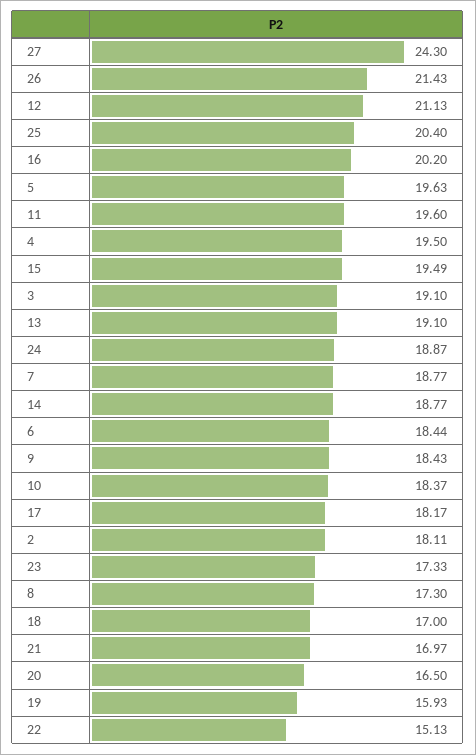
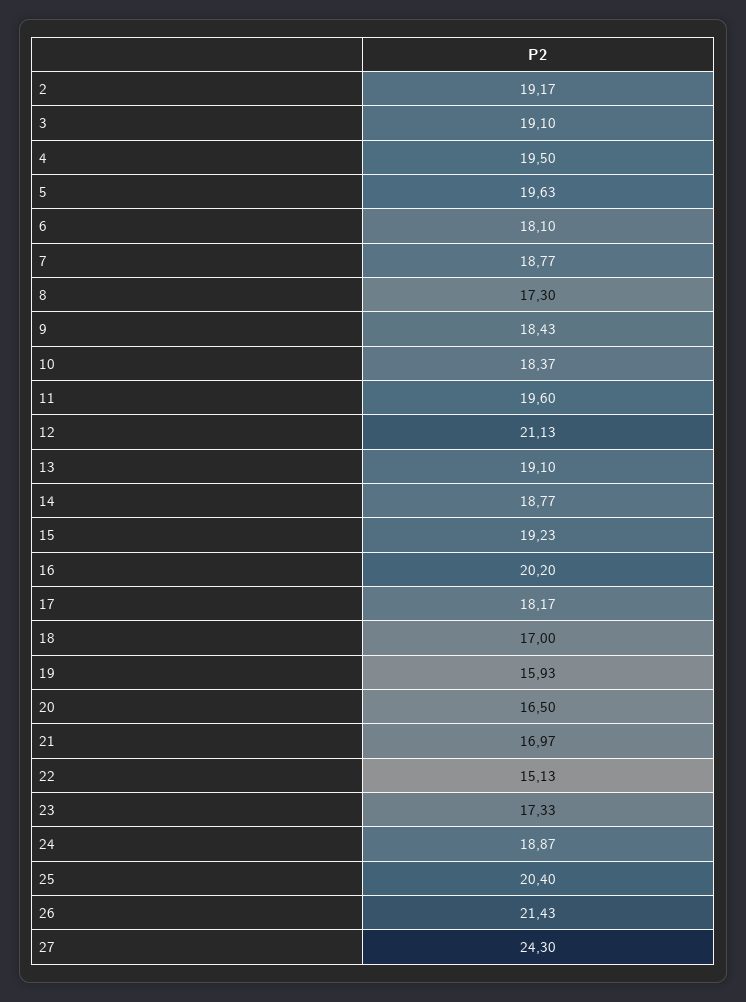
15: 19.49 -> 19.23
6: 18.44 -> 18.1
2: 18.11 -> 19.17

